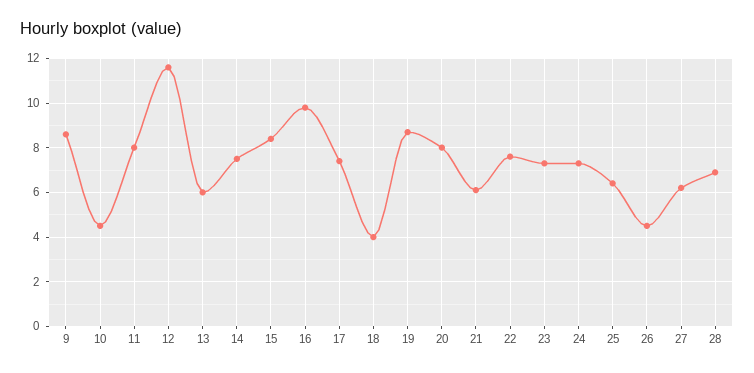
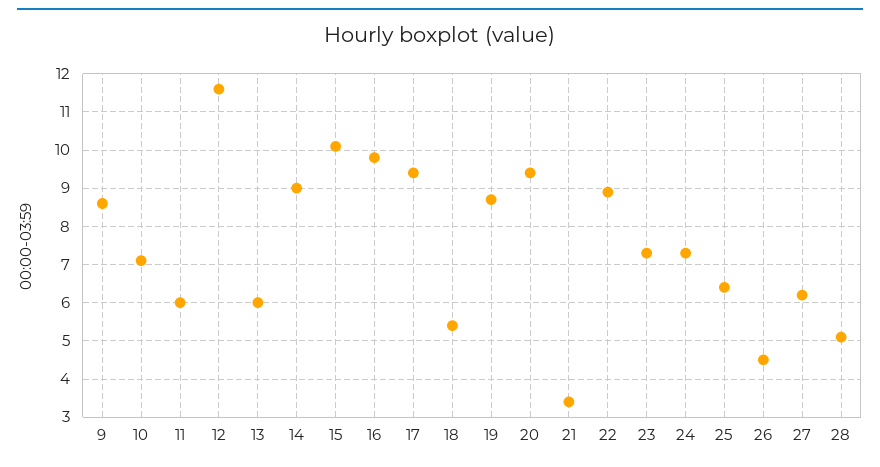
10: 4.5 -> 7
11: 8 -> 6
14: 7.5 -> 9
15: 8.5 -> 10
17: 7.5 -> 9.5
18: 4 -> 5.5
20: 8 -> 9.5
21: 6 -> 3.5
22: 7.5 -> 9
28: 7 -> 5

